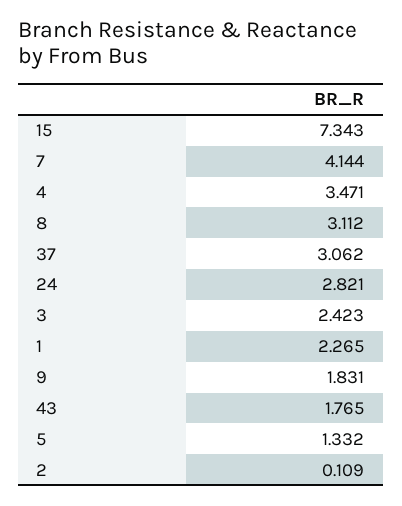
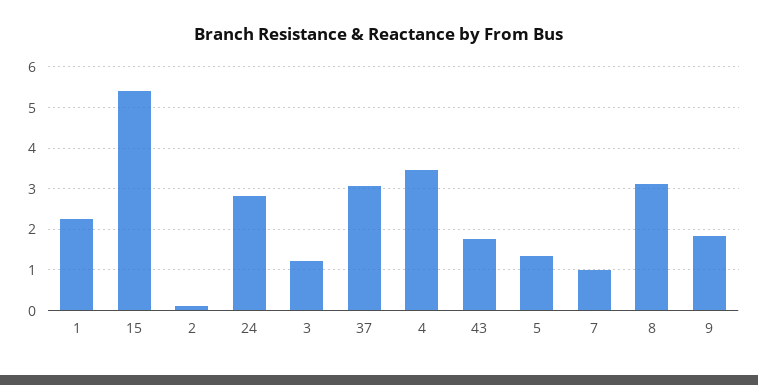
15: 7.343 -> 5.4
7: 4.144 -> 1
3: 2.423 -> 1.2

